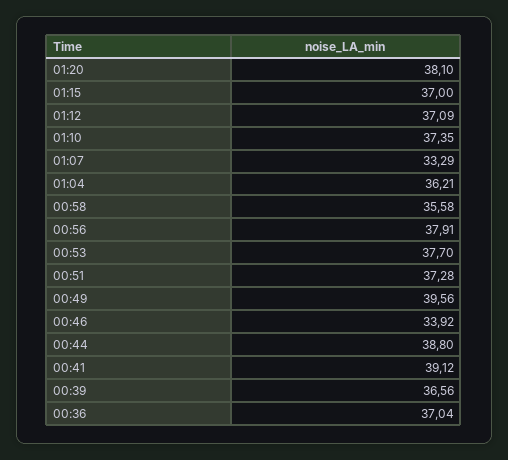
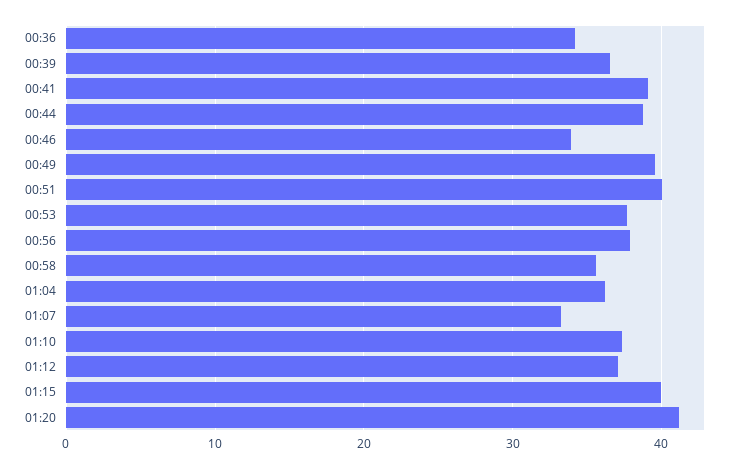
01:20: 38.1 -> 41
01:15: 37 -> 40
00:51: 37.28 -> 40
00:36: 37.04 -> 34

